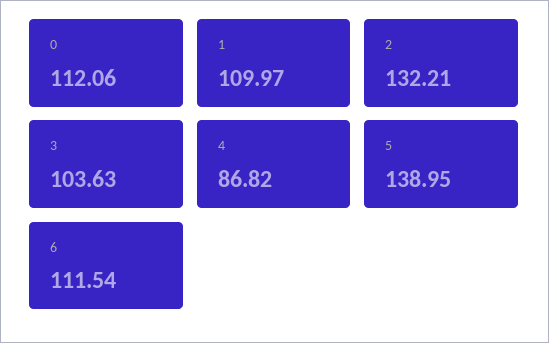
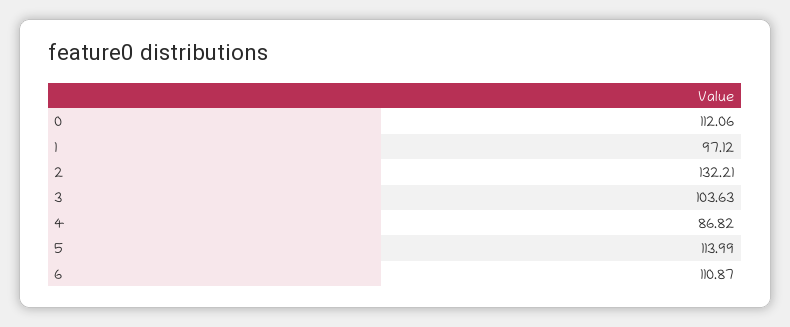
1: 109.97 -> 97.12
5: 138.95 -> 113.99
6: 111.54 -> 110.87

